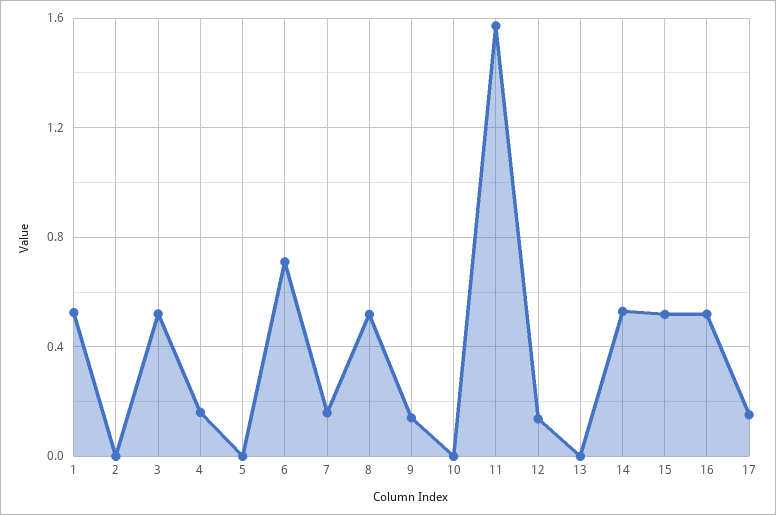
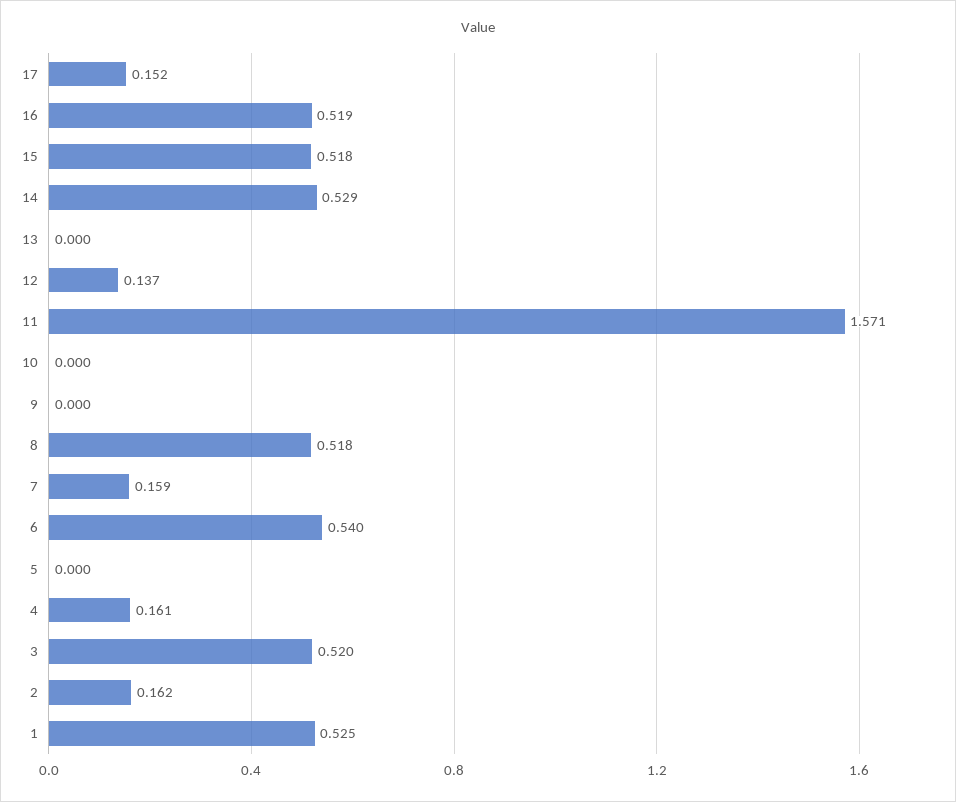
2: 0 -> 0.162
6: 0.7 -> 0.54
9: 0.15 -> 0

